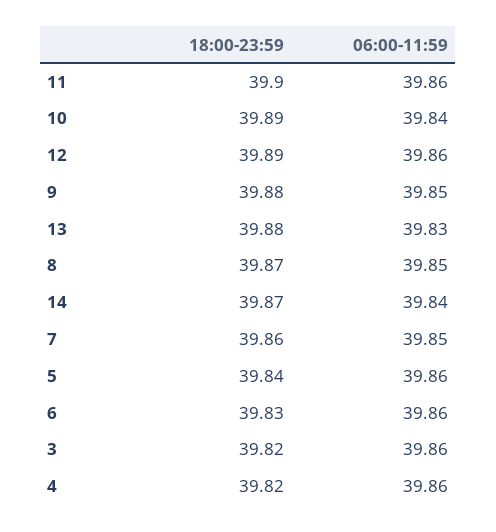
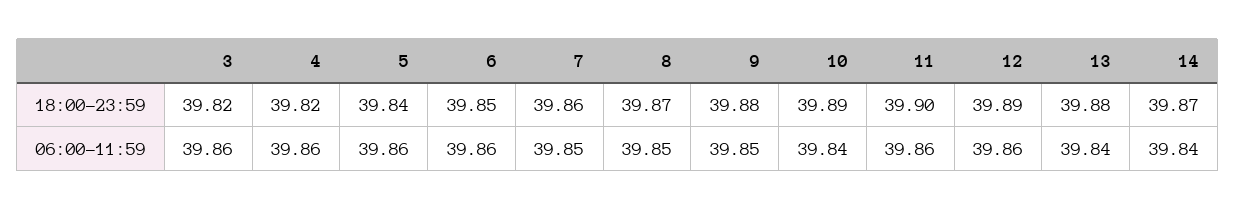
06:00-11:59, 13: 39.83 -> 39.84
18:00-23:59, 6: 39.83 -> 39.85

